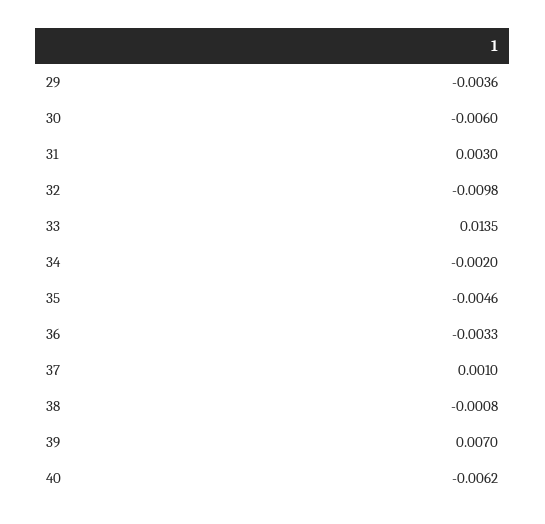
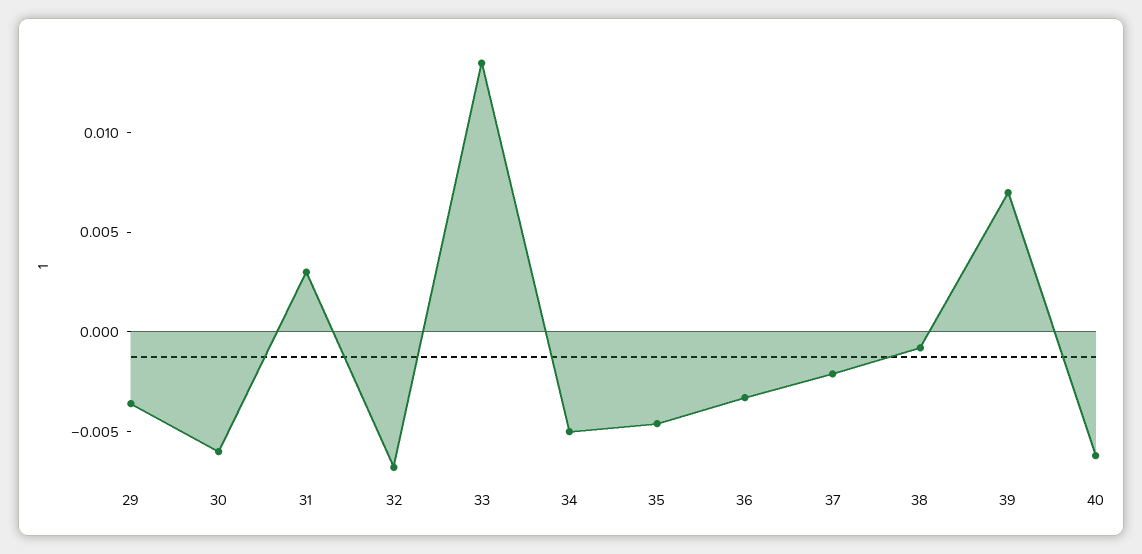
32: -0.0098 -> -0.007
34: -0.002 -> -0.005
37: 0.001 -> -0.002

